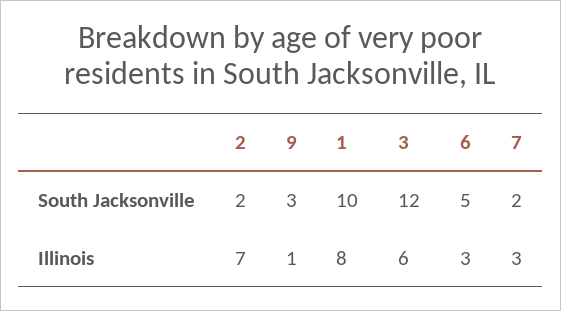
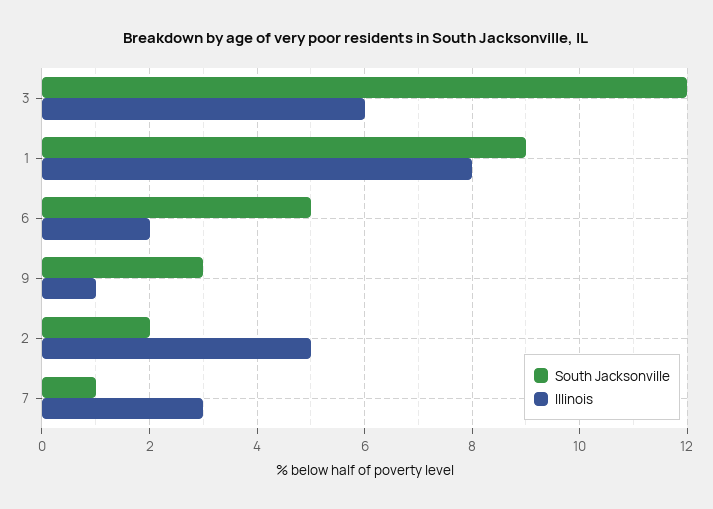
South Jacksonville, 1: 10 -> 9
South Jacksonville, 7: 2 -> 1
Illinois, 2: 7 -> 5
Illinois, 6: 3 -> 2

